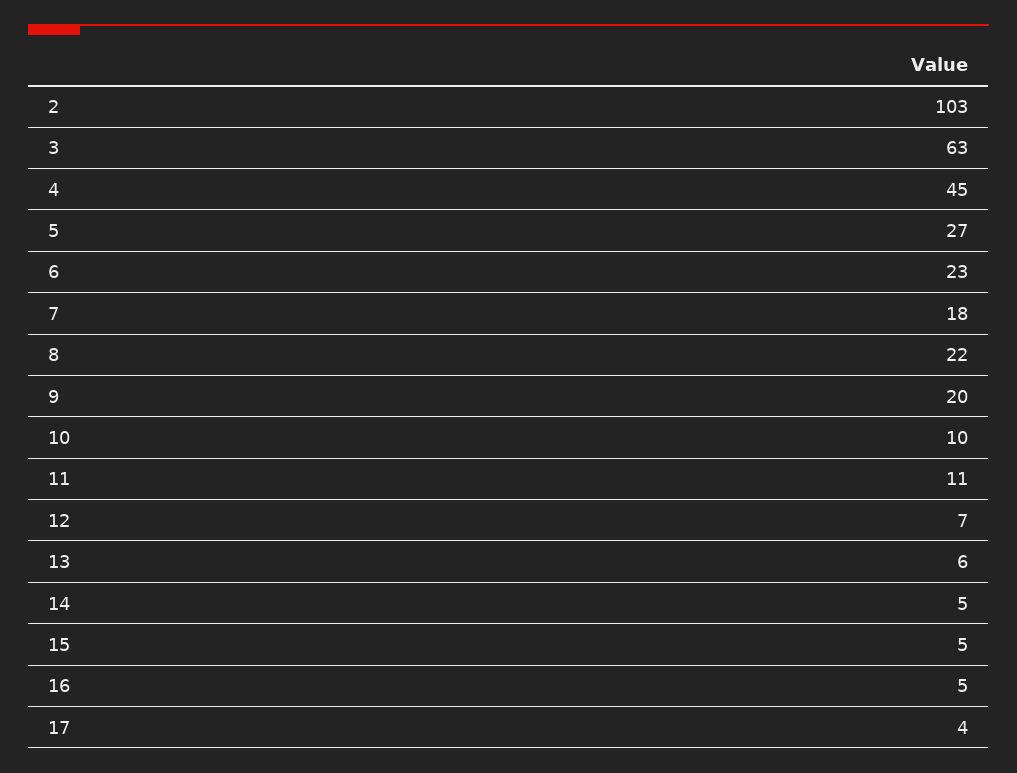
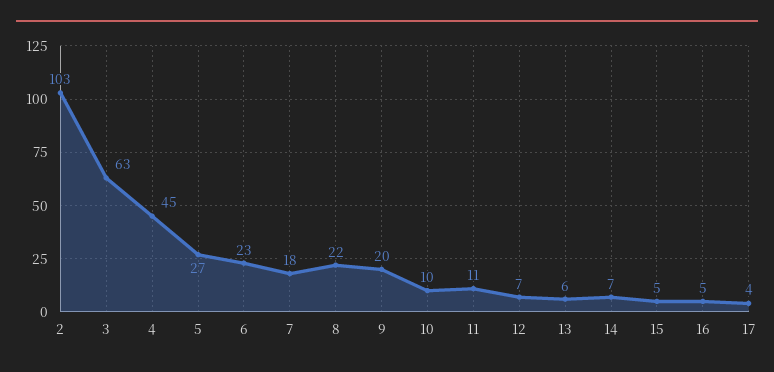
14: 5 -> 7

